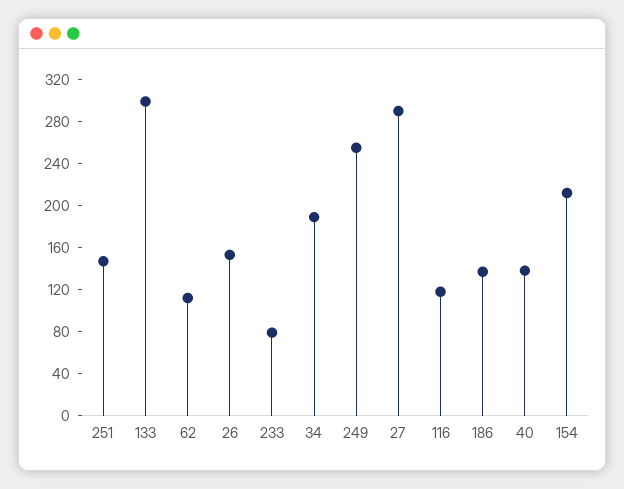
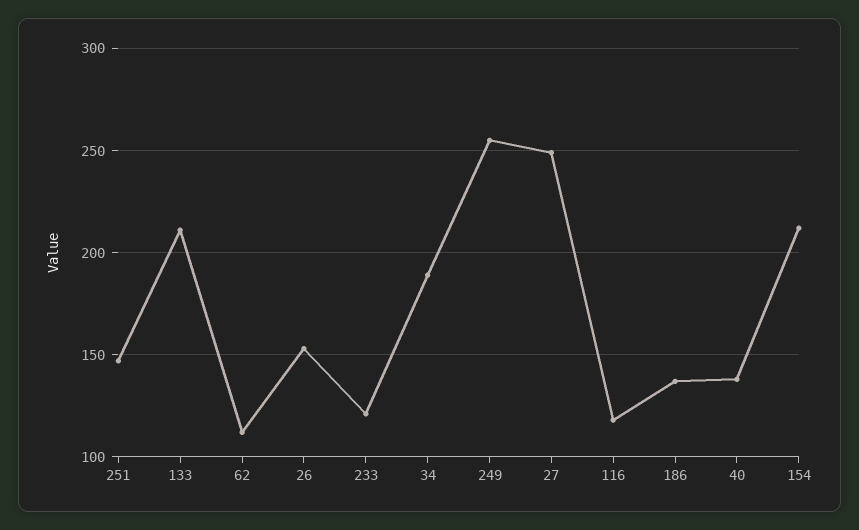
133: 300 -> 210
233: 80 -> 120
27: 290 -> 250

